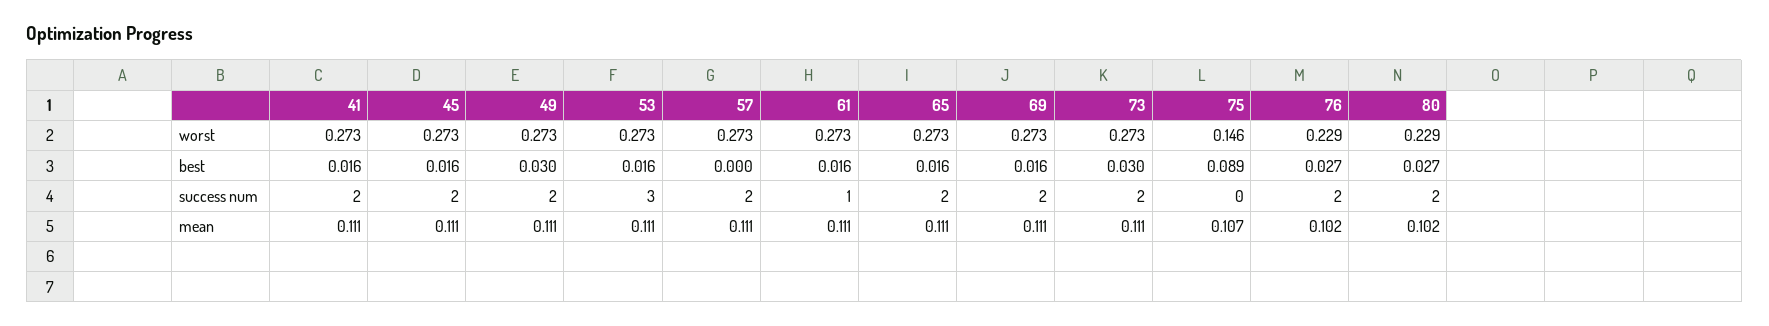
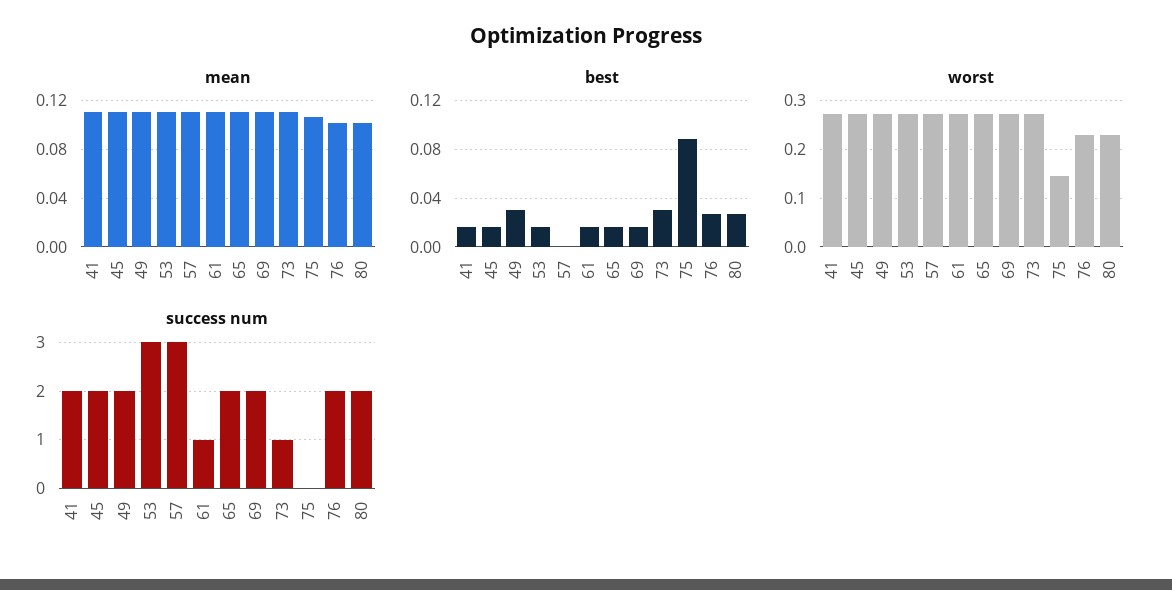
success num, 57: 2 -> 3
success num, 73: 2 -> 1

